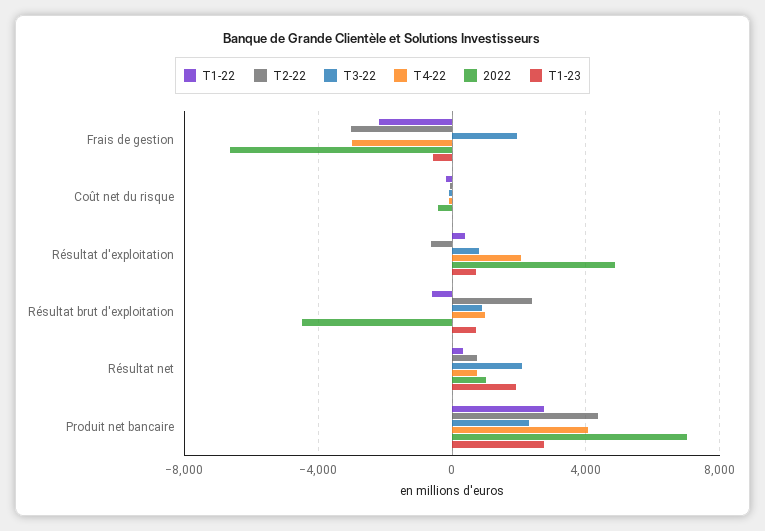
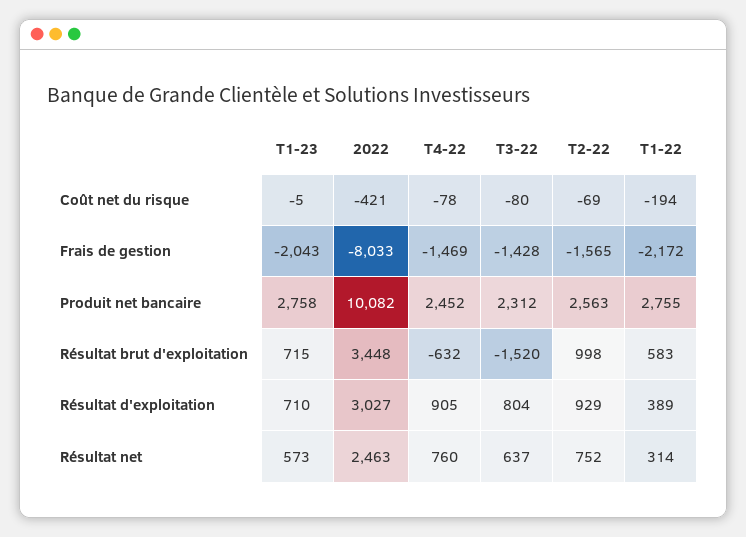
T2-22, Frais de gestion: -3000 -> -1565
T3-22, Frais de gestion: 2000 -> -1428
T4-22, Frais de gestion: -3000 -> -1469
2022, Frais de gestion: -6500 -> -8033
T1-23, Frais de gestion: -500 -> -2043
T2-22, Résultat d'exploitation: -500 -> 929
T4-22, Résultat d'exploitation: 2000 -> 905
2022, Résultat d'exploitation: 5000 -> 3027
T1-22, Résultat brut d'exploitation: -500 -> 583
T2-22, Résultat brut d'exploitation: 2500 -> 998
T3-22, Résultat brut d'exploitation: 1000 -> -1520
T4-22, Résultat brut d'exploitation: 1000 -> -632
2022, Résultat brut d'exploitation: -4500 -> 3448
T3-22, Résultat net: 2000 -> 637
2022, Résultat net: 1000 -> 2463
T1-23, Résultat net: 2000 -> 573
T2-22, Produit net bancaire: 4500 -> 2563
T4-22, Produit net bancaire: 4000 -> 2452
2022, Produit net bancaire: 7000 -> 10082

